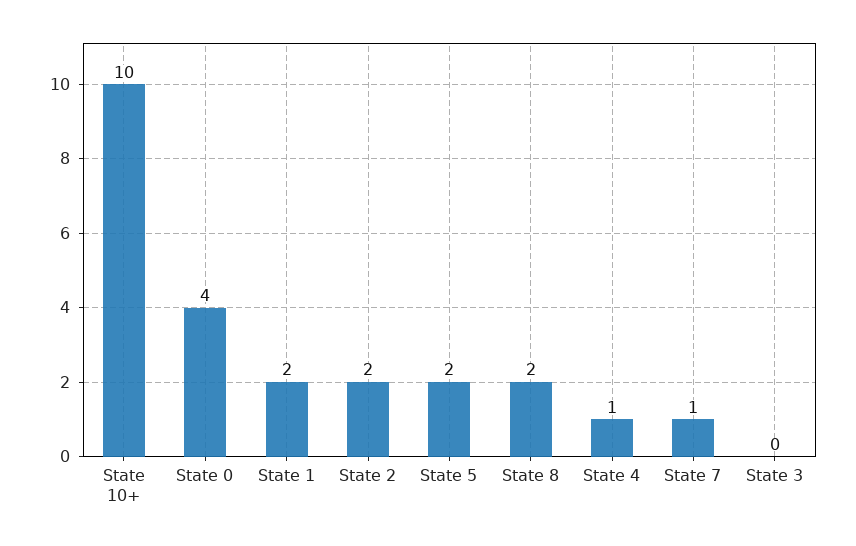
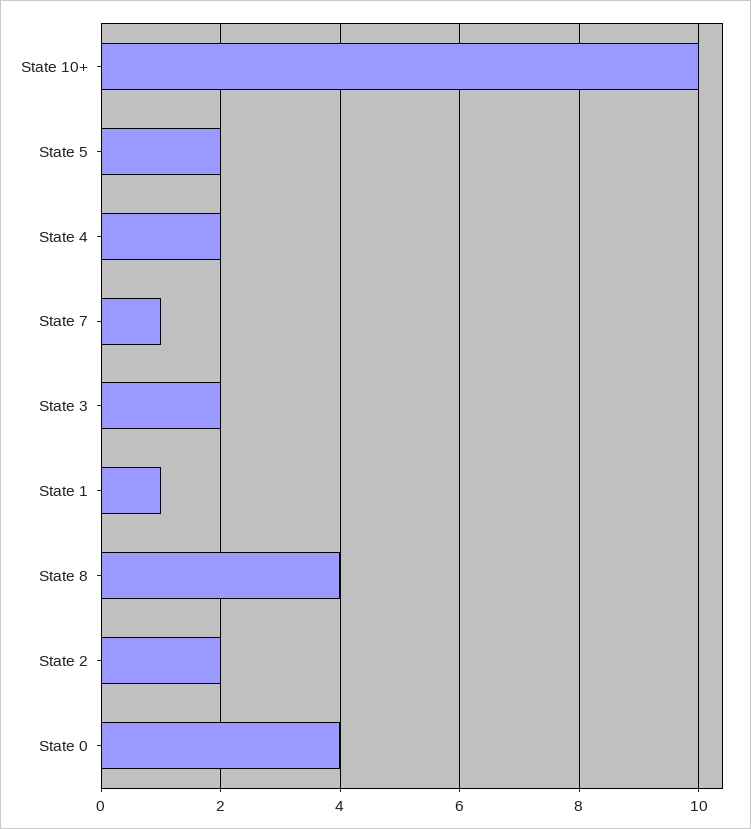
State 1: 2 -> 1
State 8: 2 -> 4
State 4: 1 -> 2
State 3: 0 -> 2

